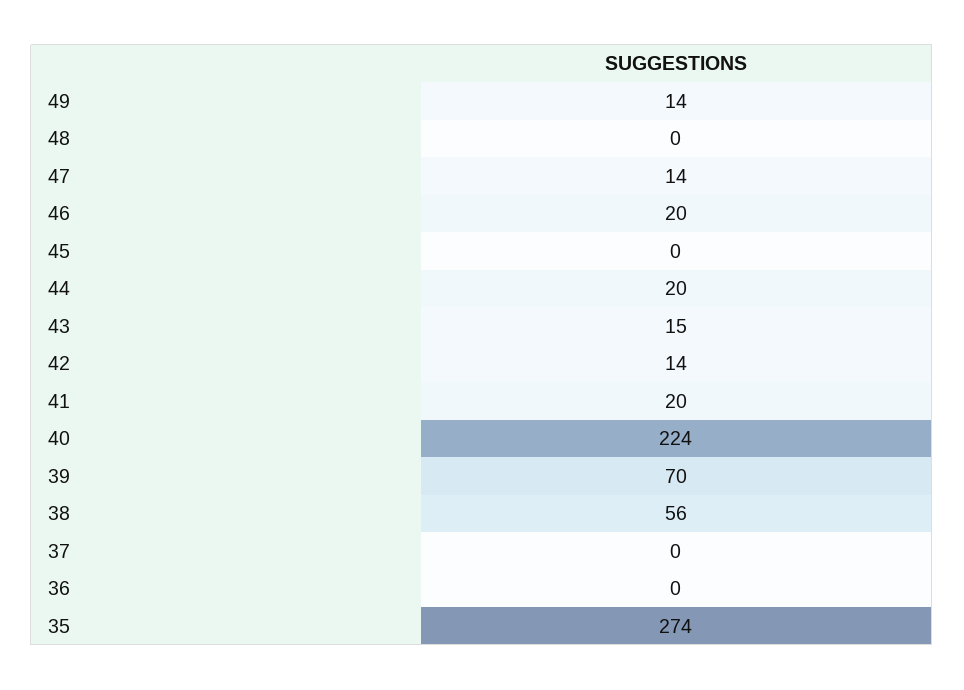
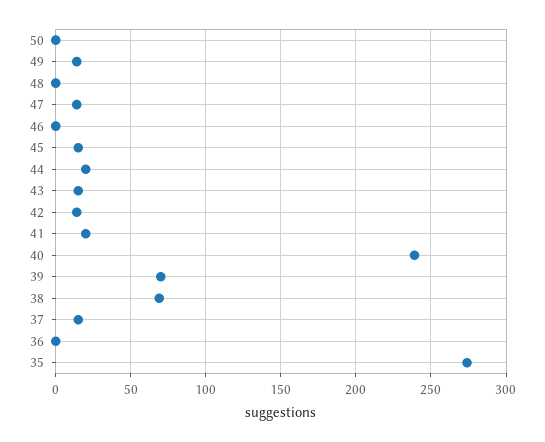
46: 20 -> 0
45: 0 -> 15
40: 224 -> 240
38: 56 -> 70
37: 0 -> 15
50: none -> 0

